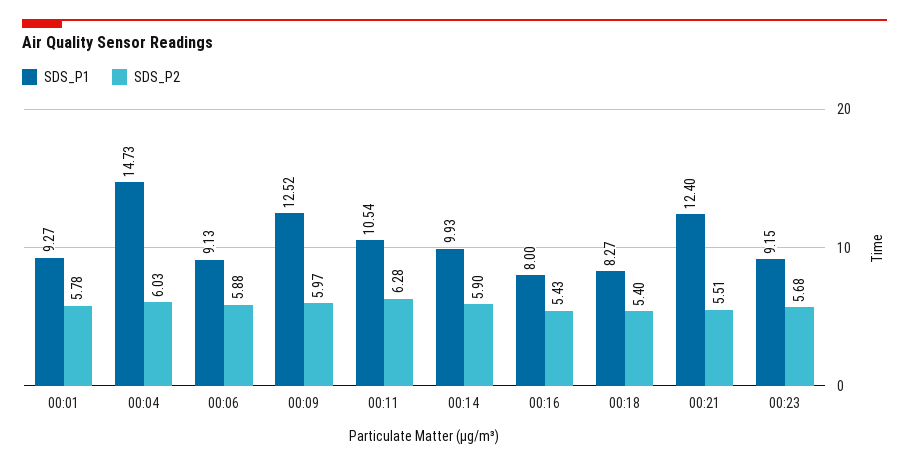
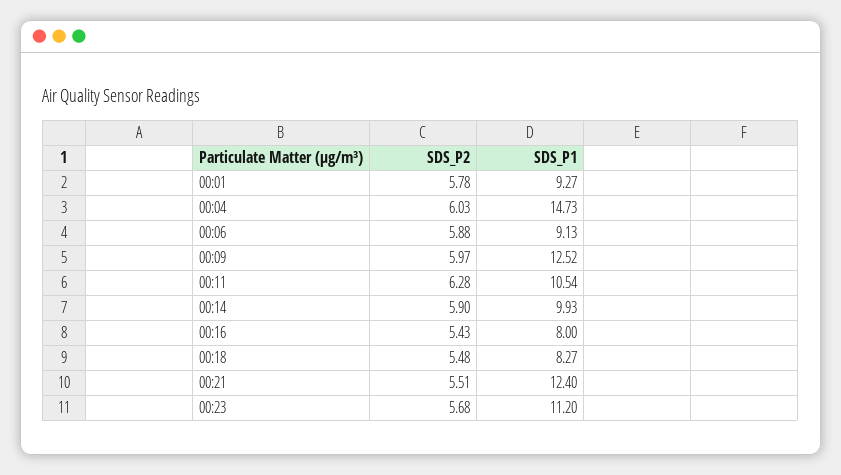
SDS_P2, 00:18: 5.4 -> 5.48
SDS_P1, 00:23: 9.15 -> 11.2

